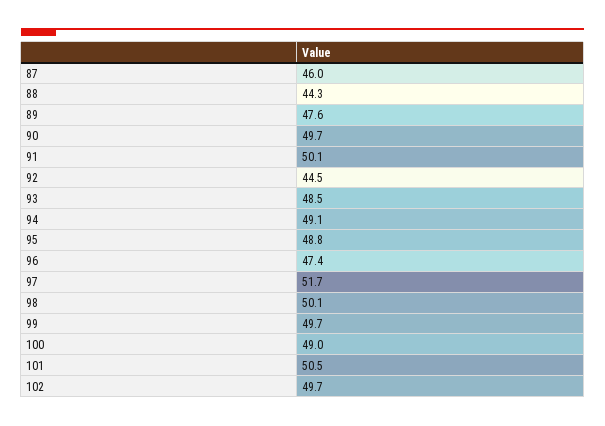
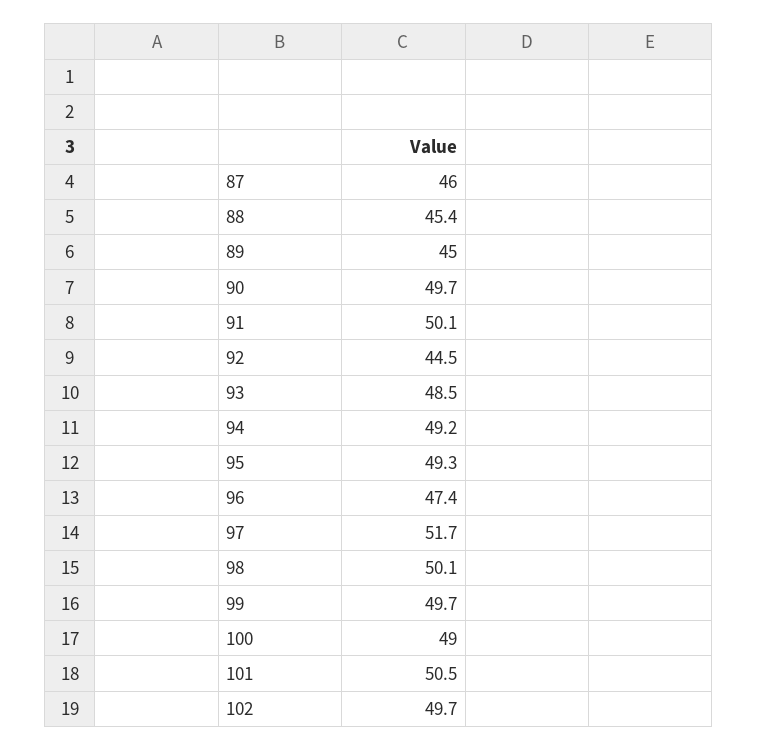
88: 44.3 -> 45.4
89: 47.6 -> 45
94: 49.1 -> 49.2
95: 48.8 -> 49.3

